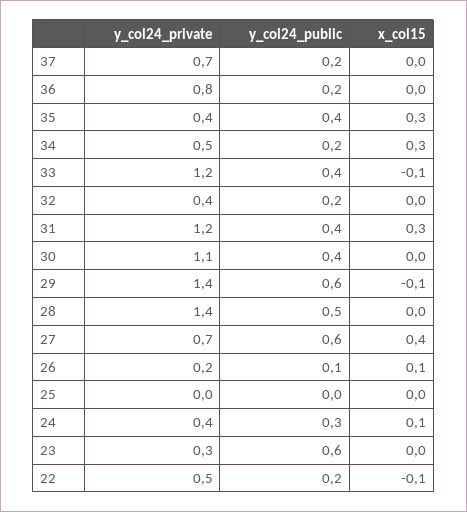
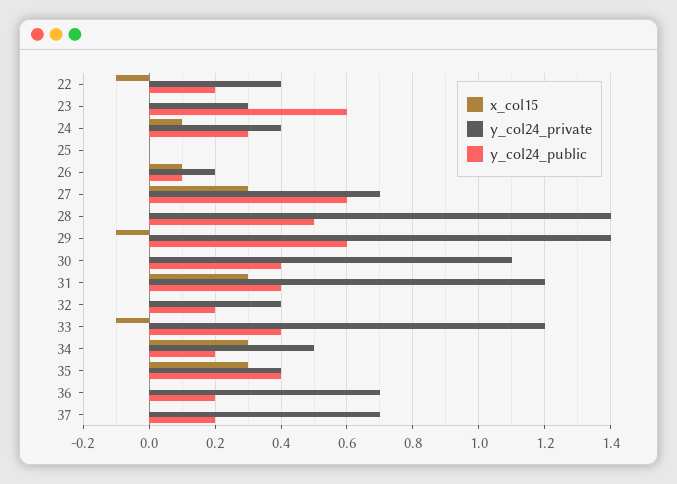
y_col24_private, 36: 0.8 -> 0.7
x_col15, 27: 0.4 -> 0.3
y_col24_private, 22: 0.5 -> 0.4

